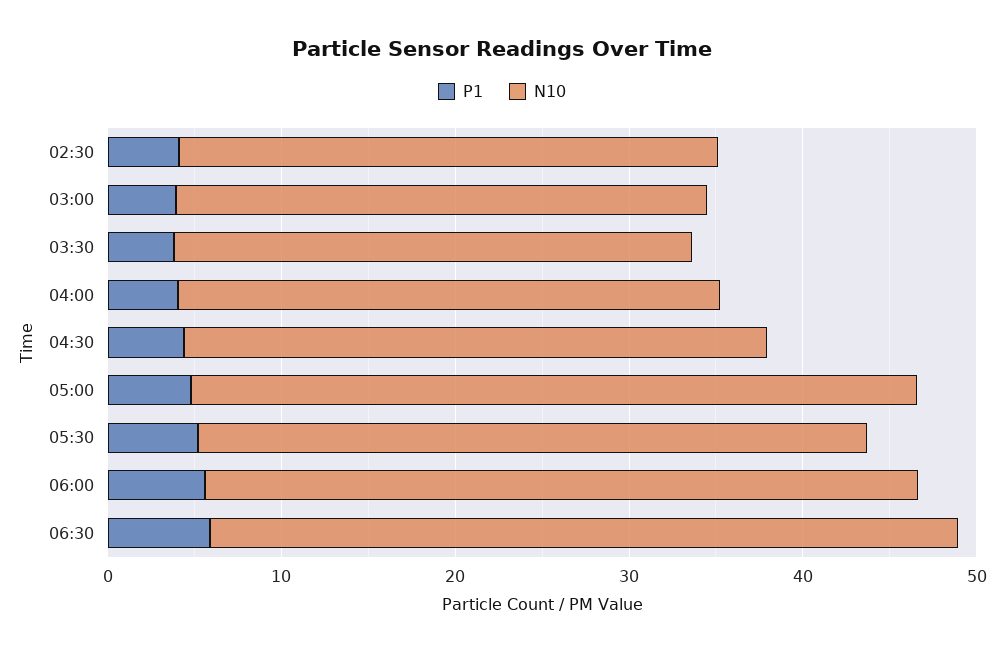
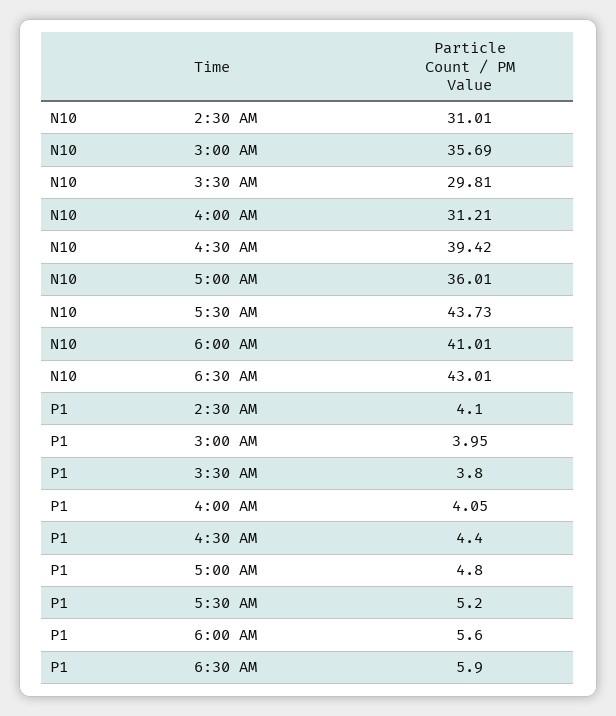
N10, 03:00: 30 -> 35.69
N10, 04:30: 34 -> 39.42
N10, 05:00: 42 -> 36.01
N10, 05:30: 38 -> 43.73

